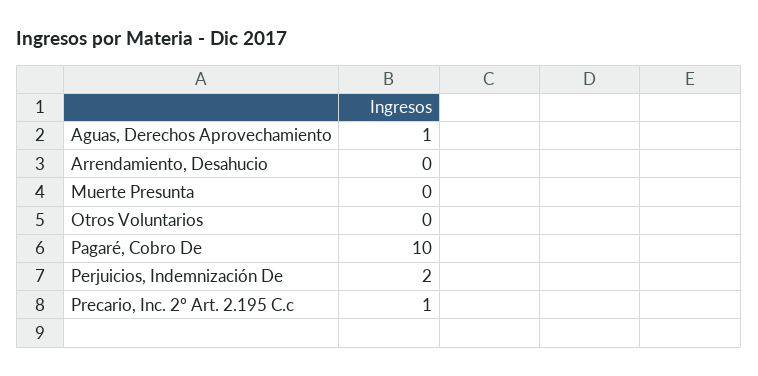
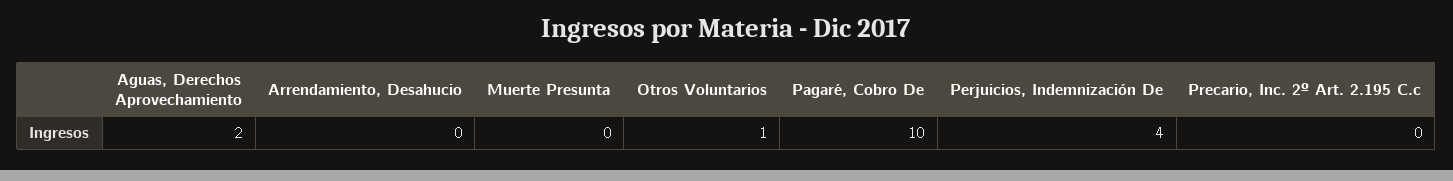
Aguas, Derechos Aprovechamiento: 1 -> 2
Otros Voluntarios: 0 -> 1
Perjuicios, Indemnización De: 2 -> 4
Precario, Inc. 2º Art. 2.195 C.c: 1 -> 0

